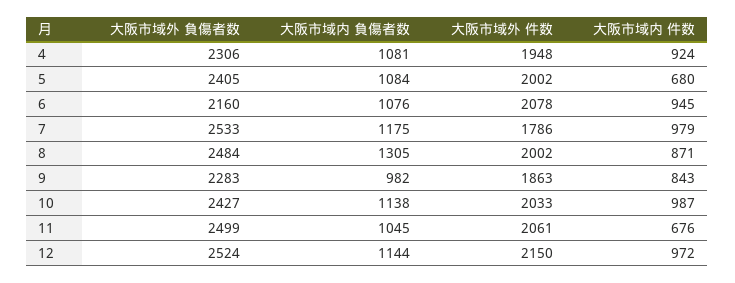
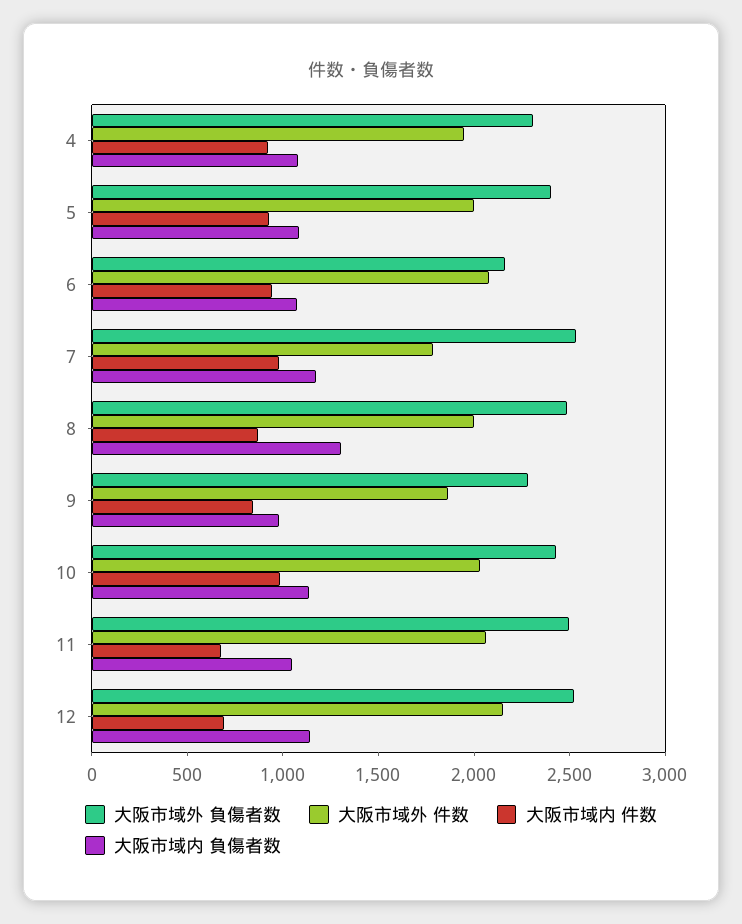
大阪市域内 件数, 5: 680 -> 900
大阪市域内 件数, 12: 972 -> 700

